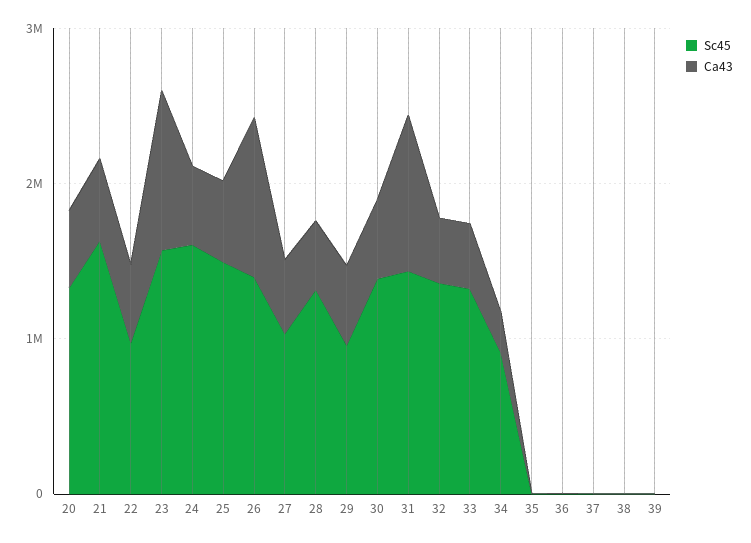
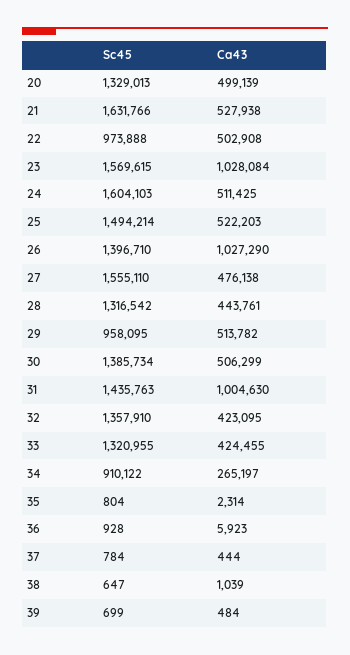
Sc45, 27: 1000000 -> 1555110

